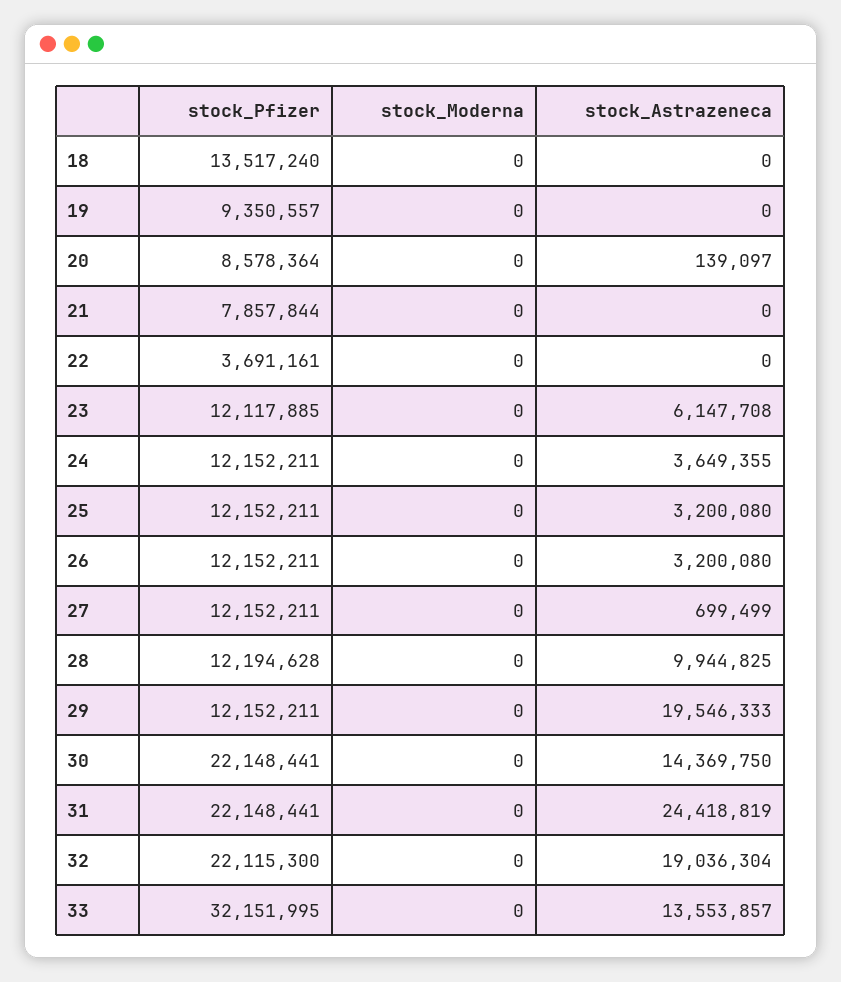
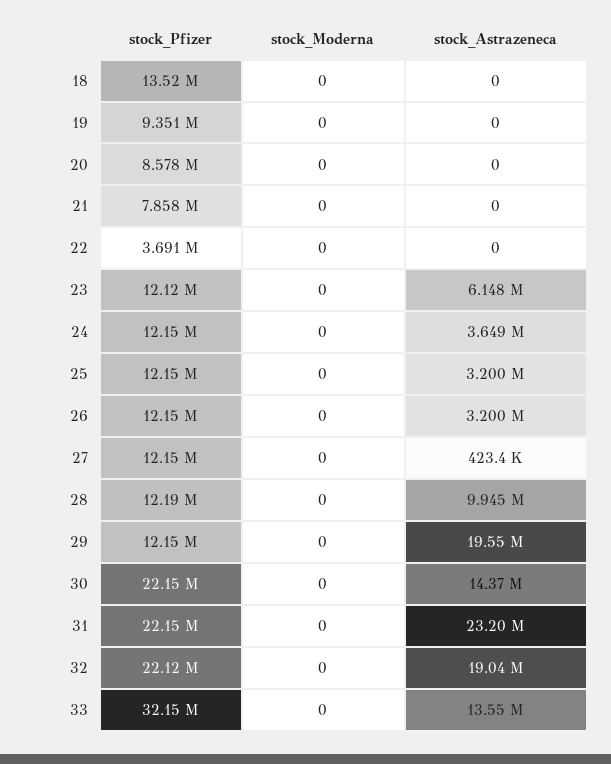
stock_Astrazeneca, 20: 139097 -> 0
stock_Astrazeneca, 27: 699499 -> 423400
stock_Astrazeneca, 31: 24418819 -> 23200000

